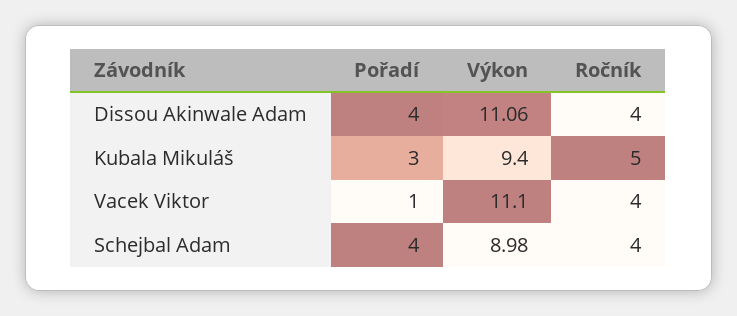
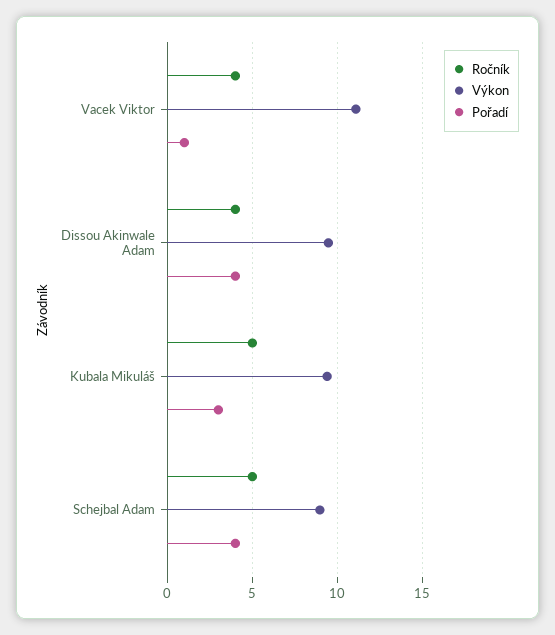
Výkon, Dissou Akinwale Adam: 11.06 -> 9.5
Ročník, Schejbal Adam: 4 -> 5

